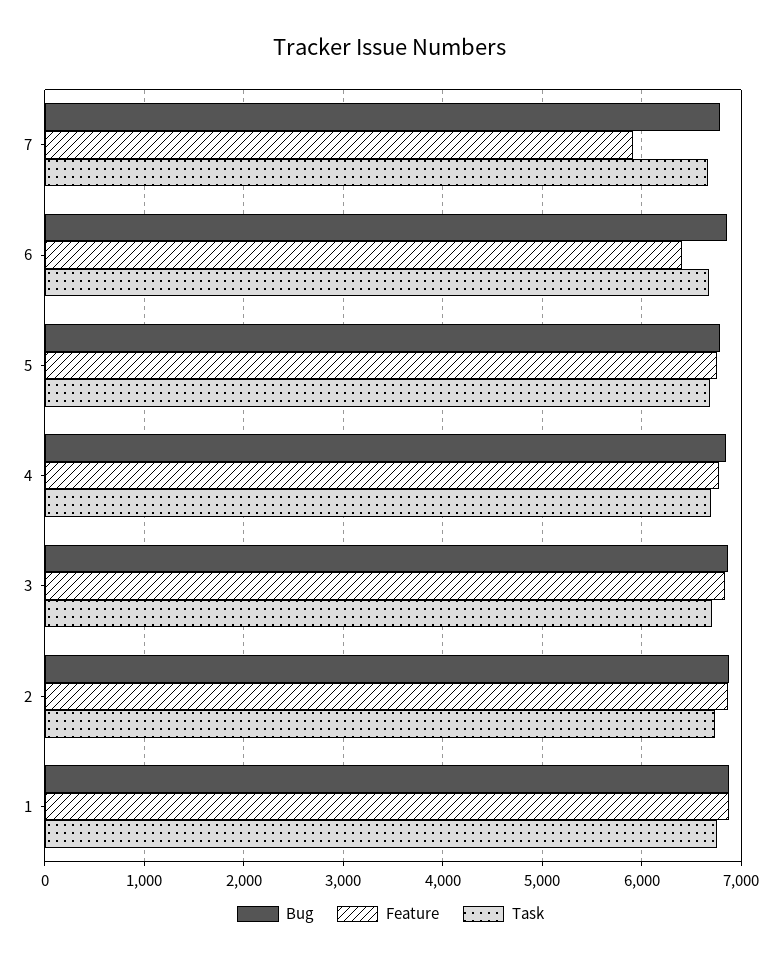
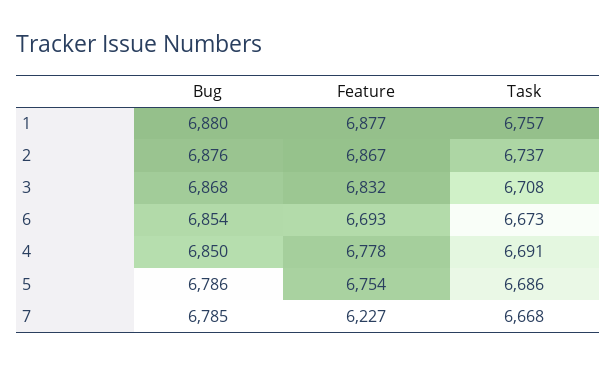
Feature, 7: 5900 -> 6227
Feature, 6: 6400 -> 6693

